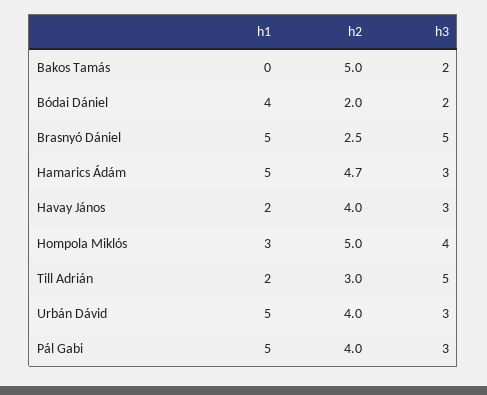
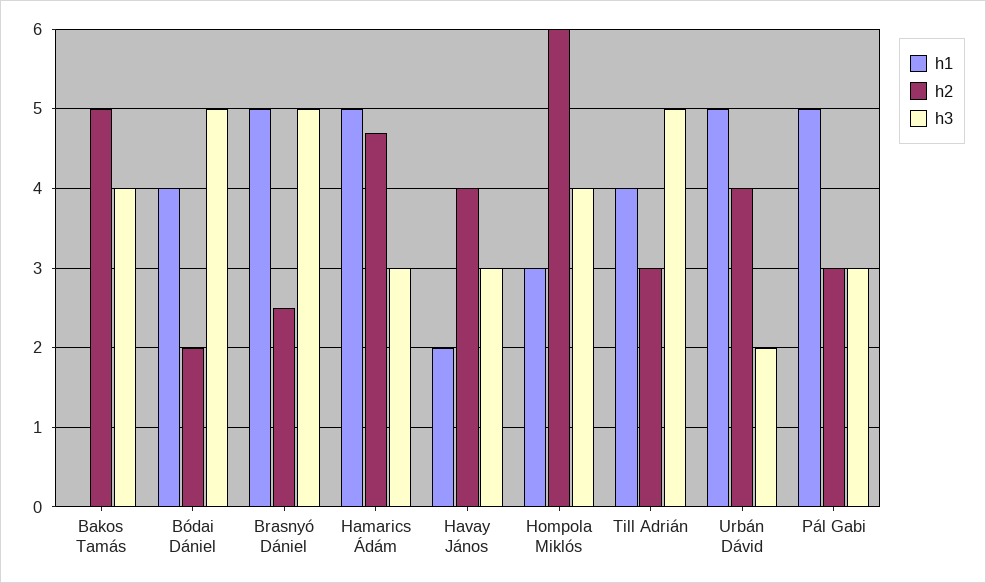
h3, Bakos Tamás: 2 -> 4
h3, Bódai Dániel: 2 -> 5
h2, Hompola Miklós: 5 -> 6
h1, Till Adrián: 2 -> 4
h3, Urbán Dávid: 3 -> 2
h2, Pál Gabi: 4 -> 3

